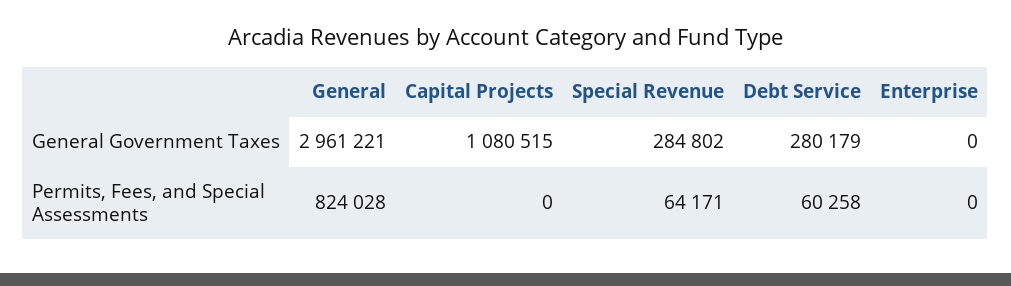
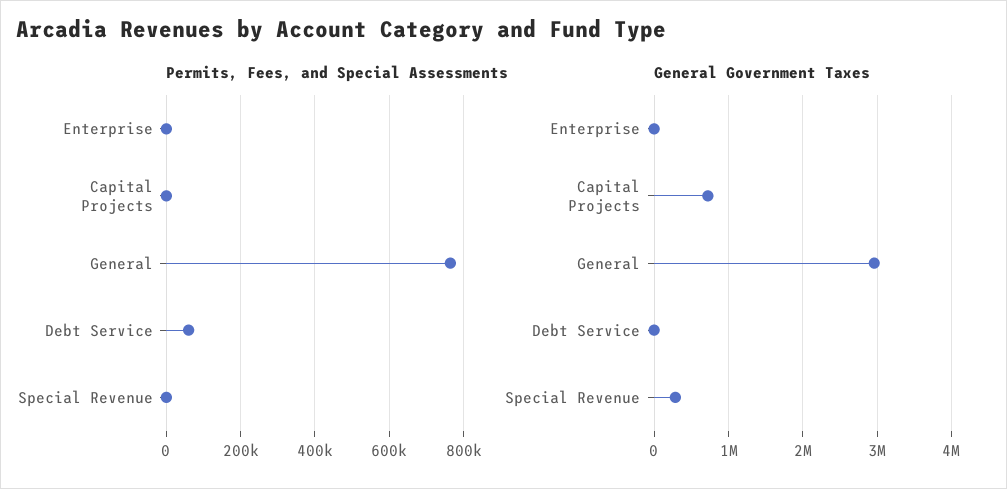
General Government Taxes, Capital Projects: 1080515 -> 700000
General Government Taxes, Debt Service: 280179 -> 0
Permits, Fees, and Special Assessments, General: 824028 -> 760000
Permits, Fees, and Special Assessments, Special Revenue: 64171 -> 0

